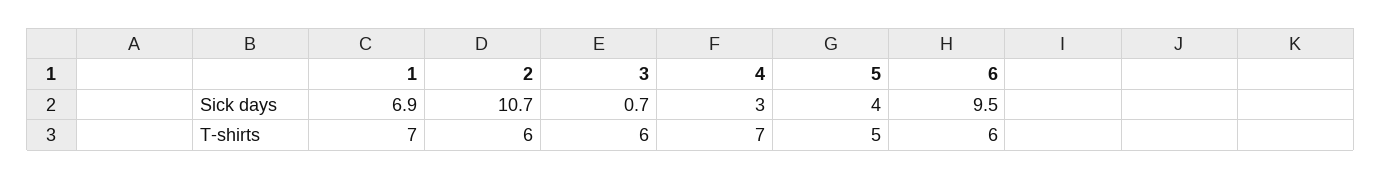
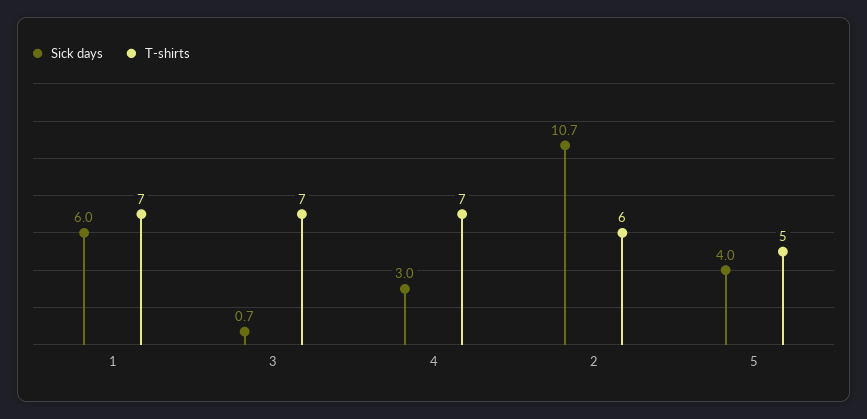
Sick days, 1: 6.9 -> 6
Sick days, 6: 9.5 -> none
T-shirts, 3: 6 -> 7
T-shirts, 6: 6 -> none

